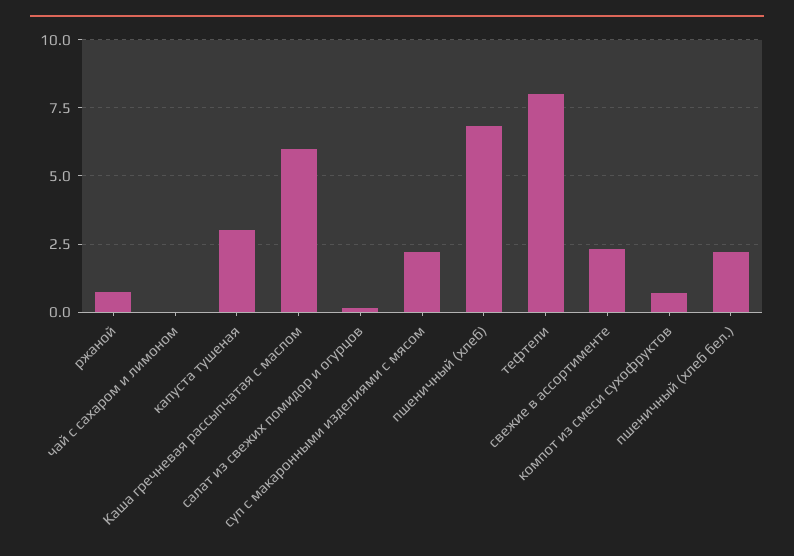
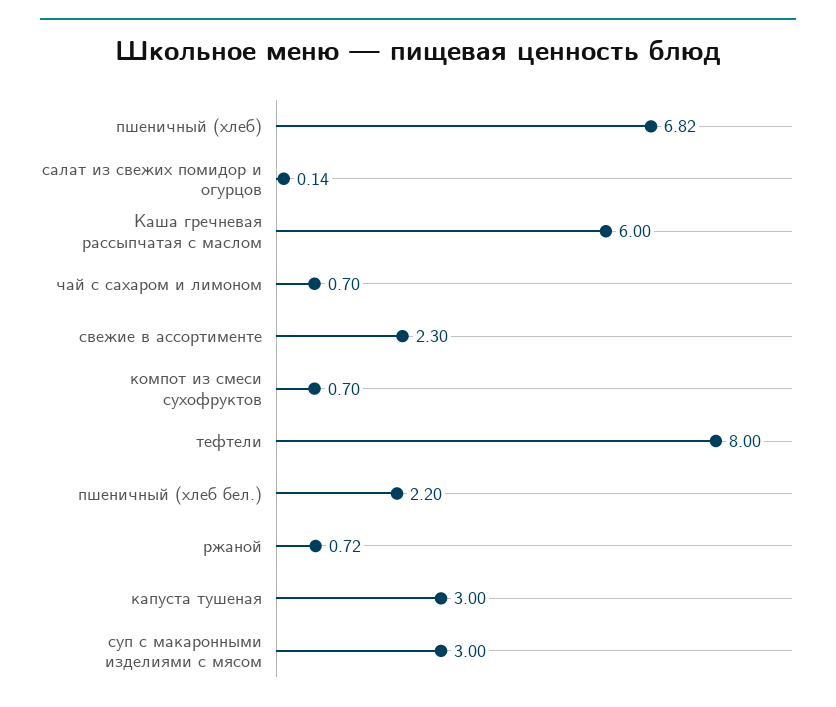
чай с сахаром и лимоном: 0 -> 0.7
суп с макаронными изделиями с мясом: 2.25 -> 3

